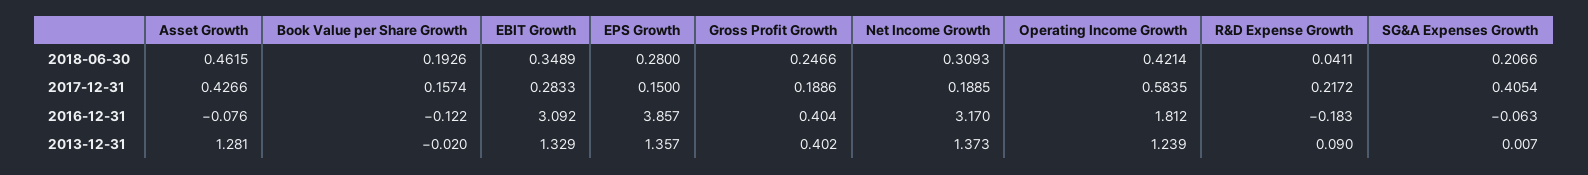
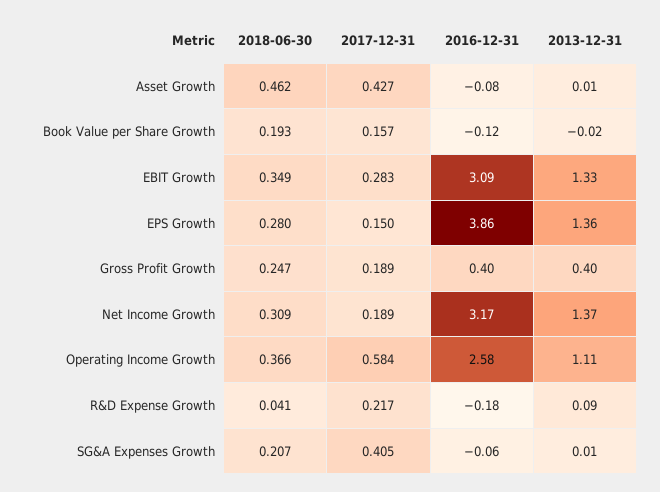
Operating Income Growth, 2018-06-30: 0.4214 -> 0.366
Operating Income Growth, 2016-12-31: 1.812 -> 2.58
Asset Growth, 2013-12-31: 1.281 -> 0.01
Operating Income Growth, 2013-12-31: 1.239 -> 1.11

